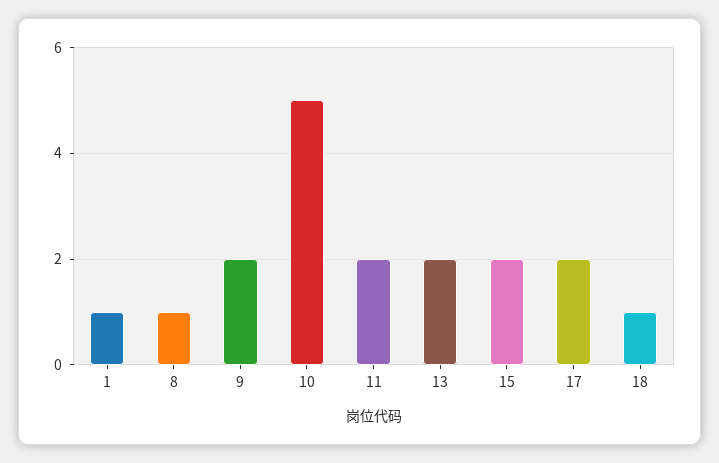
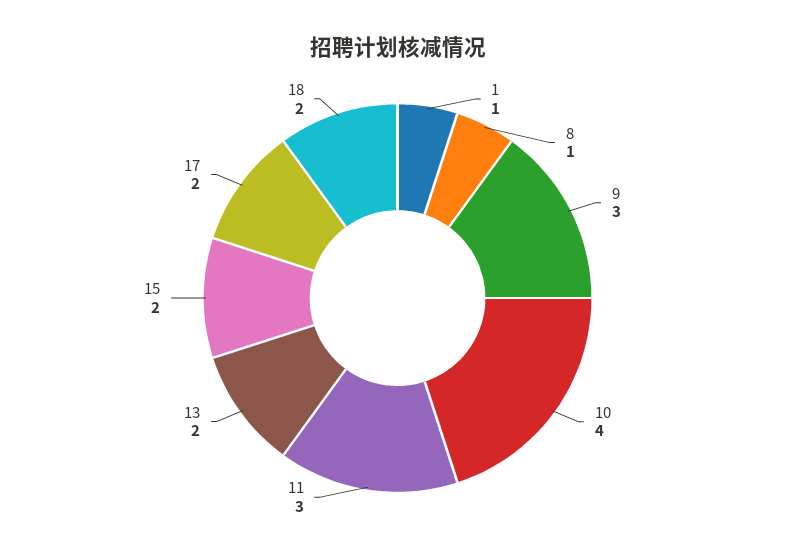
9: 2 -> 3
10: 5 -> 4
11: 2 -> 3
18: 1 -> 2

